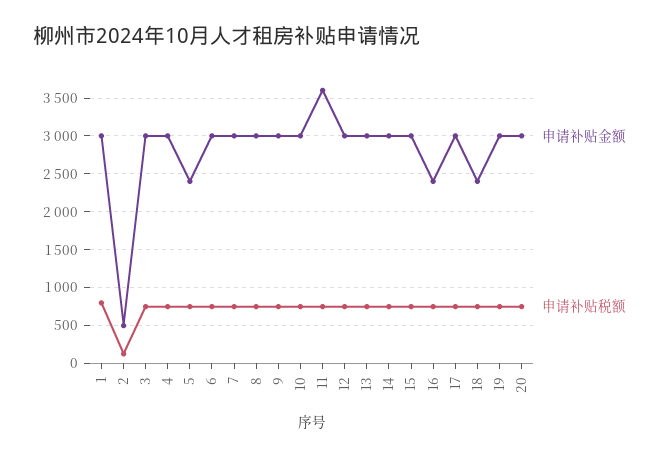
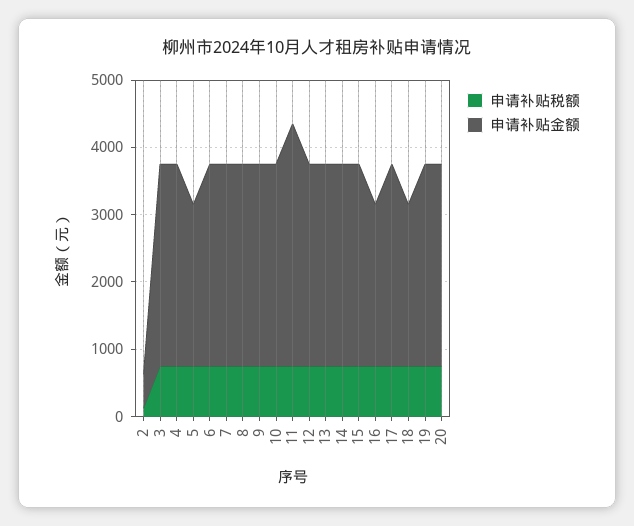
申请补贴金额, 1: 3000 -> none
申请补贴税额, 1: 800 -> none

